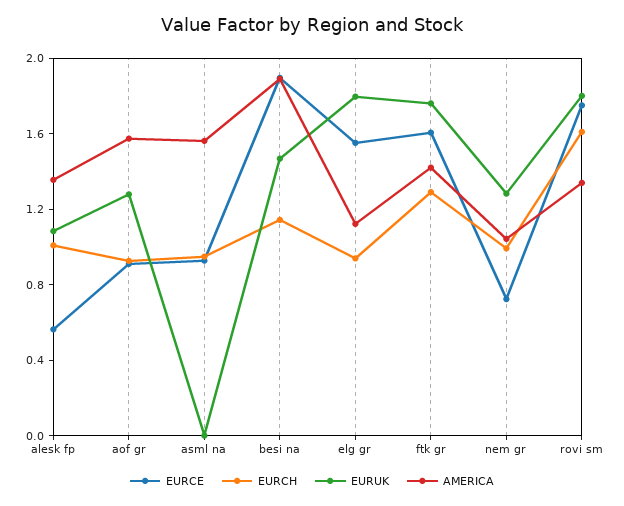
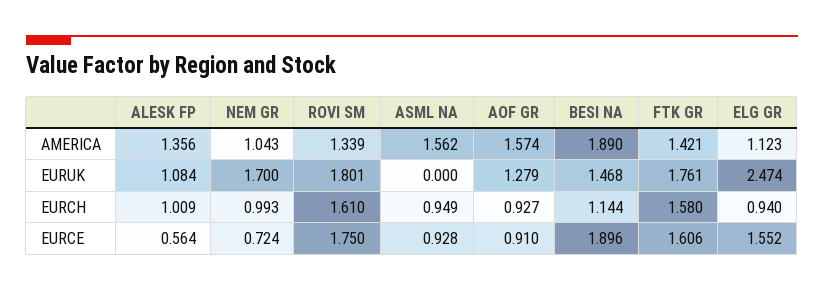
EURUK, elg gr: 1.8 -> 2.474
EURCH, ftk gr: 1.3 -> 1.58
EURUK, nem gr: 1.3 -> 1.7

